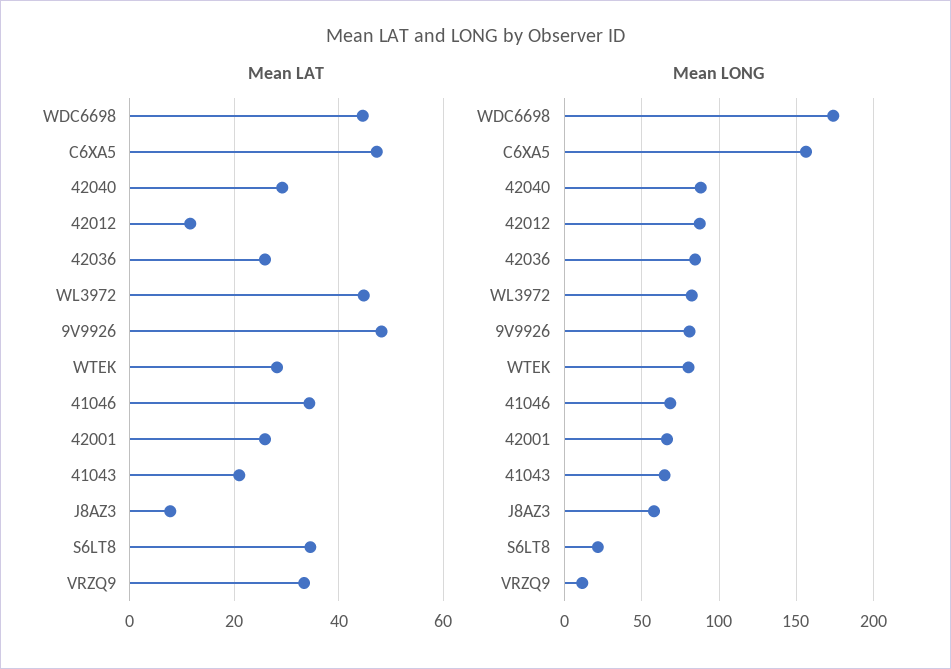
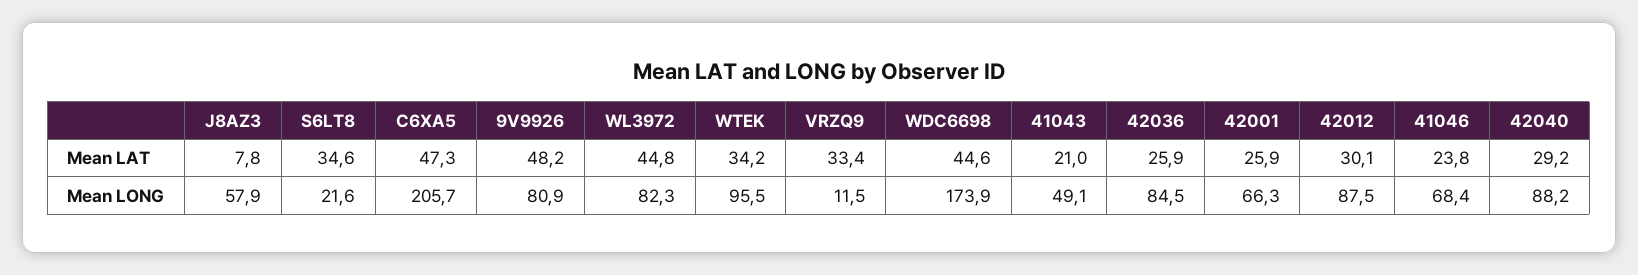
Mean LAT, 42012: 12 -> 30.1
Mean LAT, WTEK: 28 -> 34.2
Mean LAT, 41046: 34 -> 23.8
Mean LONG, C6XA5: 155 -> 205.7
Mean LONG, WTEK: 80 -> 95.5
Mean LONG, 41043: 65 -> 49.1

